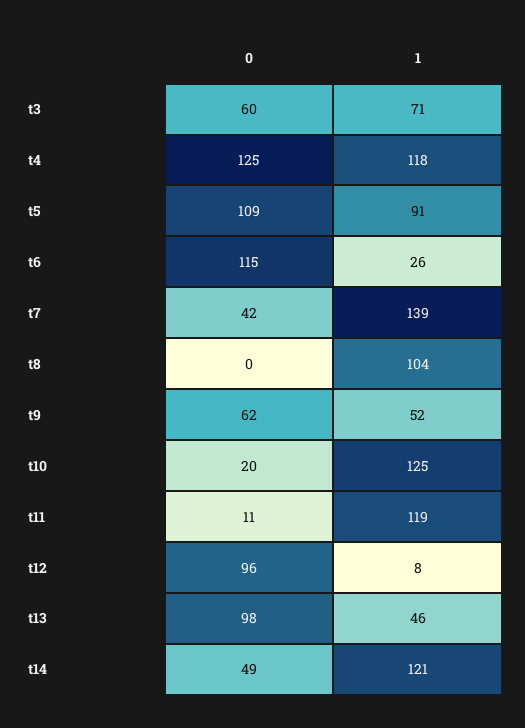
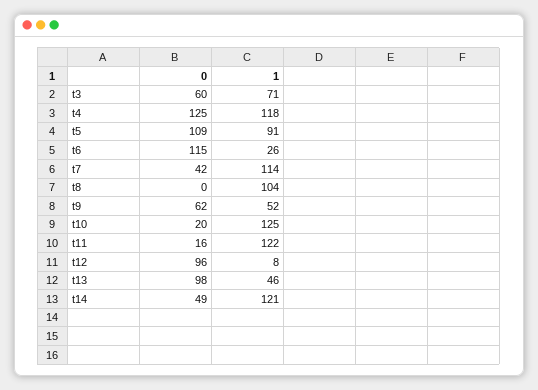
1, t7: 139 -> 114
0, t11: 11 -> 16
1, t11: 119 -> 122

